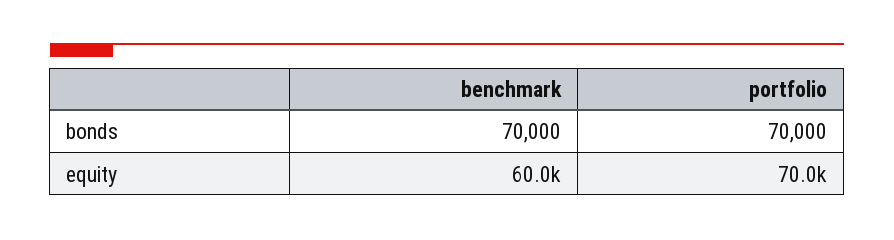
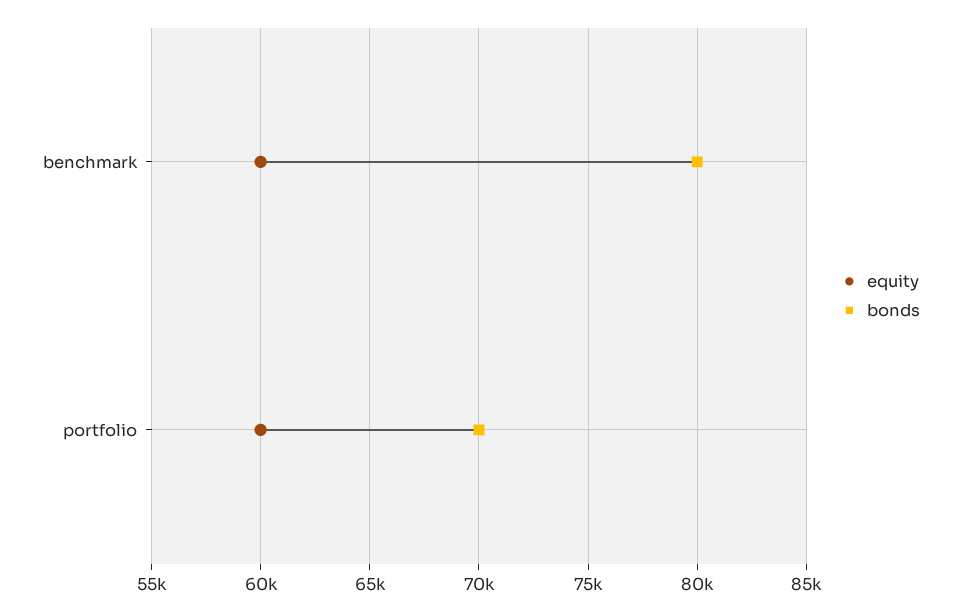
bonds, benchmark: 70000 -> 80000
equity, portfolio: 70000 -> 60000

